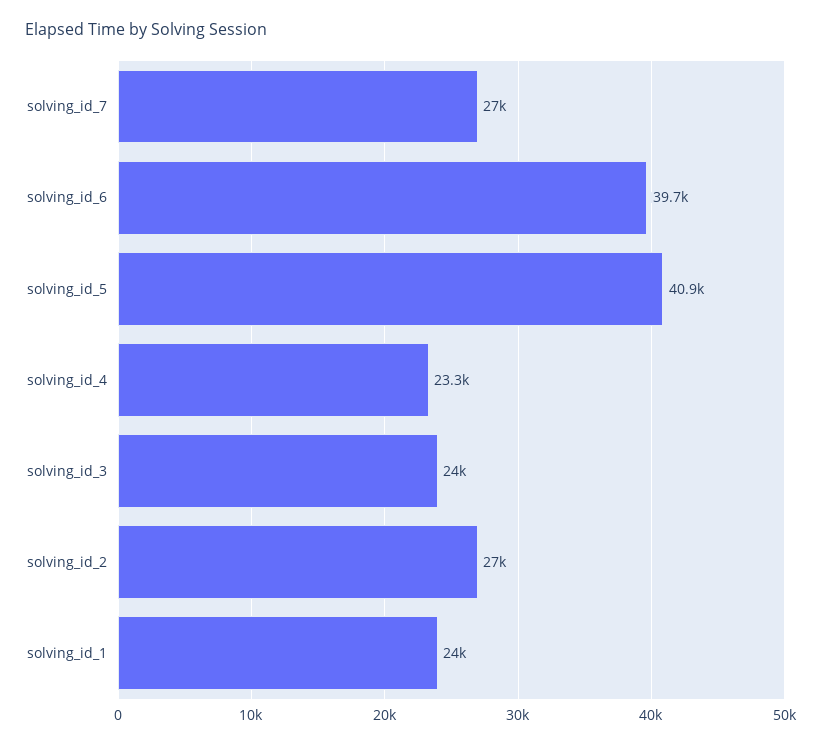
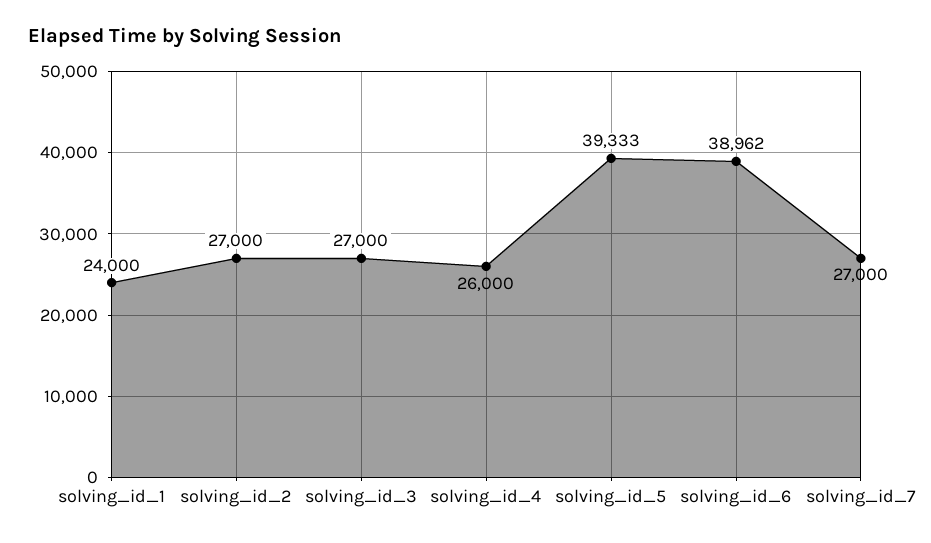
solving_id_6: 39700 -> 38962
solving_id_5: 40900 -> 39333
solving_id_4: 23300 -> 26000
solving_id_3: 24000 -> 27000

